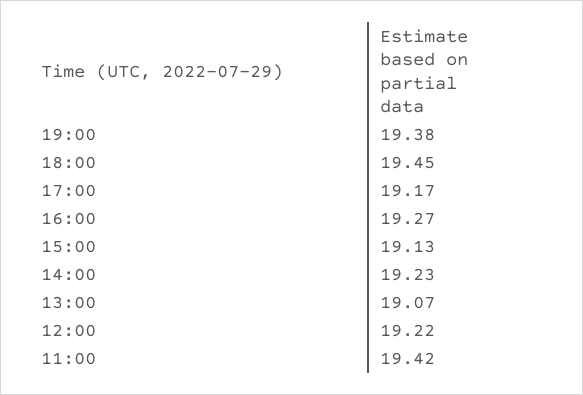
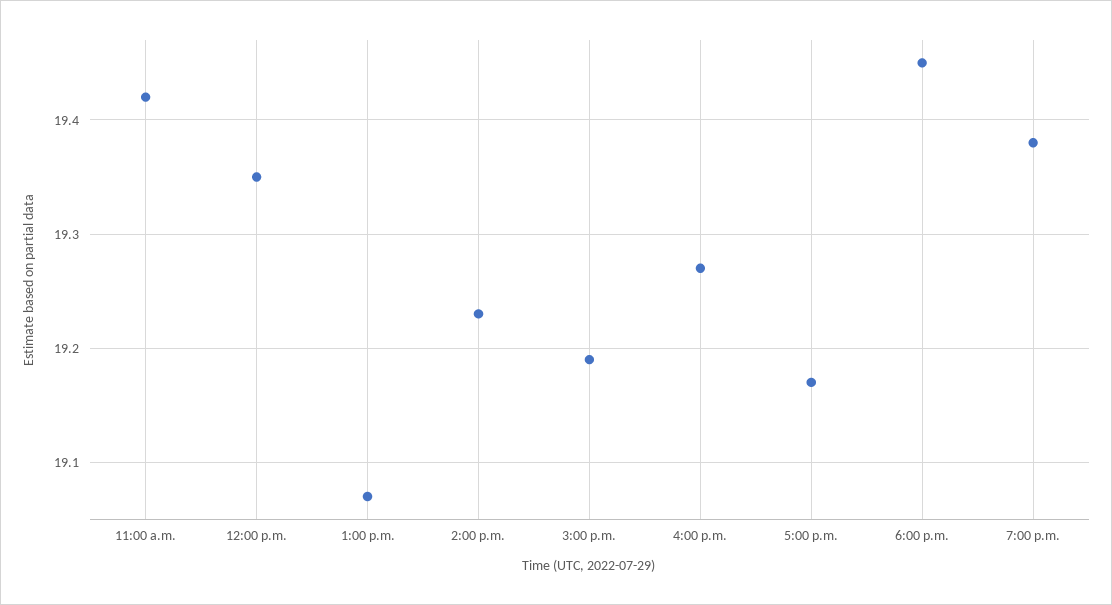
15:00: 19.13 -> 19.19
12:00: 19.22 -> 19.35

